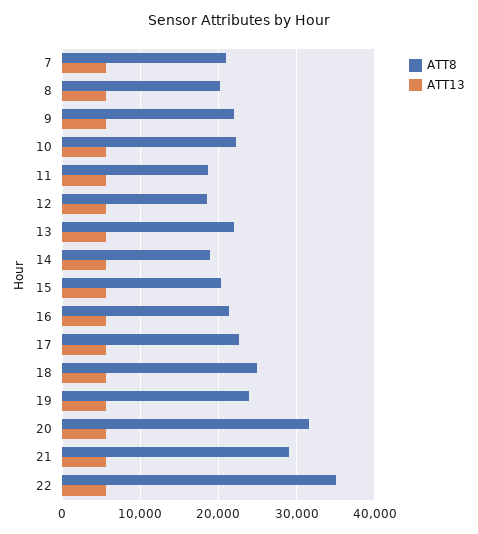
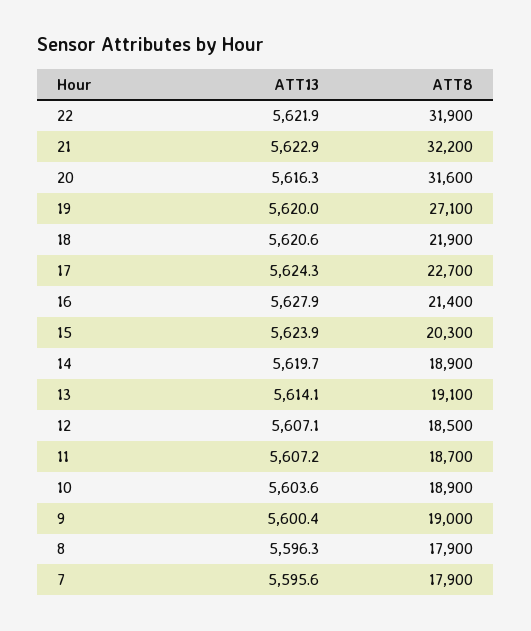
ATT8, 7: 21000 -> 17900
ATT8, 8: 20000 -> 17900
ATT8, 9: 22000 -> 19000
ATT8, 10: 22000 -> 18900
ATT8, 13: 22000 -> 19100
ATT8, 18: 25000 -> 21900
ATT8, 19: 24000 -> 27100
ATT8, 21: 29000 -> 32200
ATT8, 22: 35000 -> 31900

